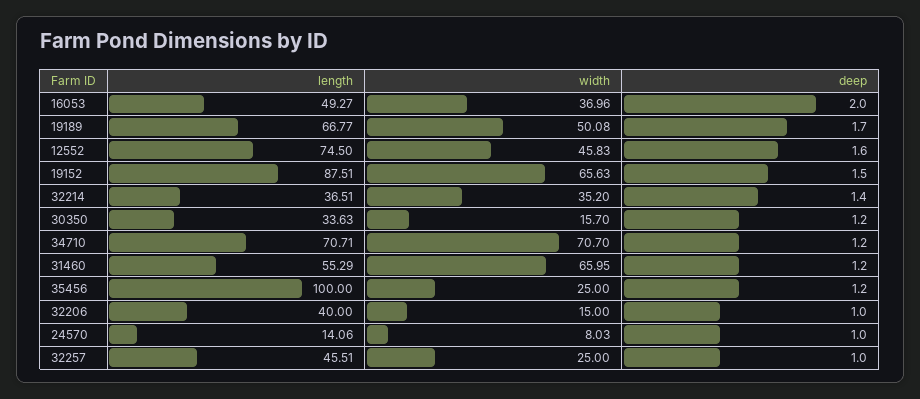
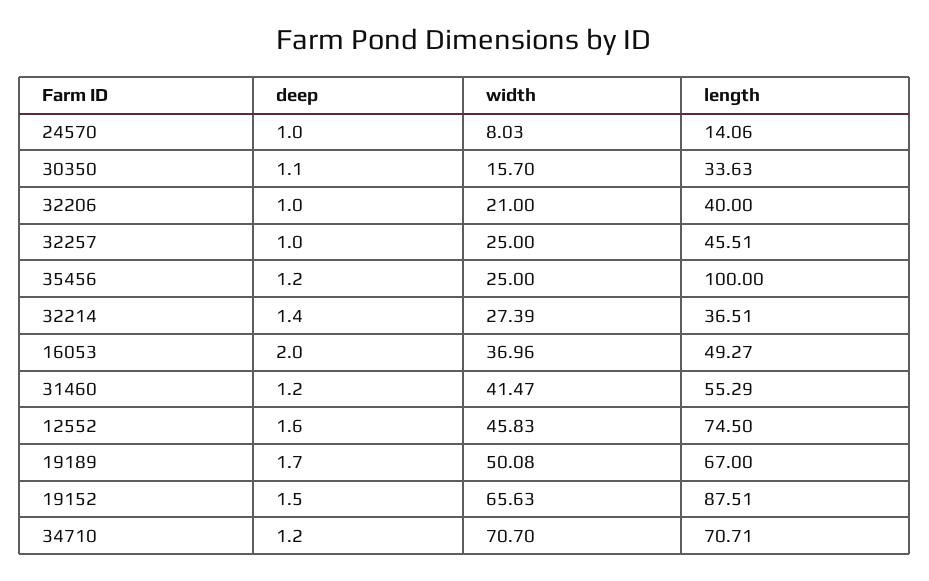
length, 19189: 66.77 -> 67
width, 32214: 35.2 -> 27.39
deep, 30350: 1.2 -> 1.1
width, 31460: 65.95 -> 41.47
width, 32206: 15 -> 21

